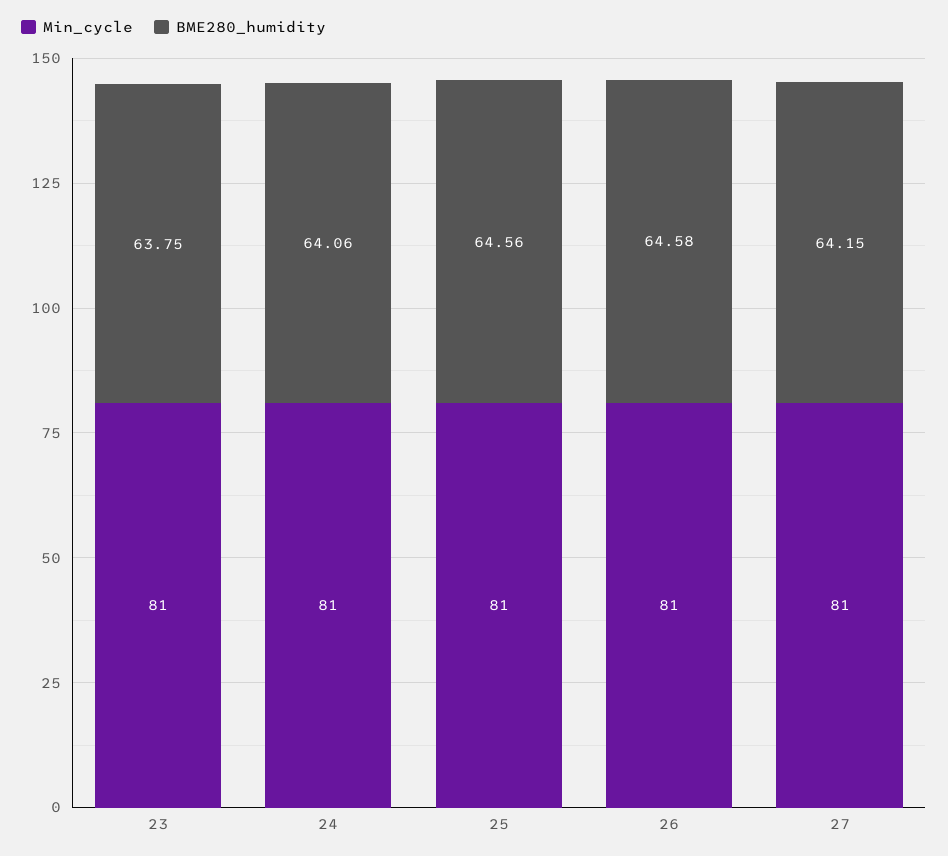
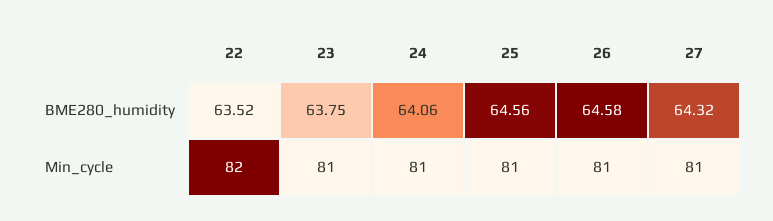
BME280_humidity, 27: 64.15 -> 64.32
BME280_humidity, 22: none -> 63.52
Min_cycle, 22: none -> 82

